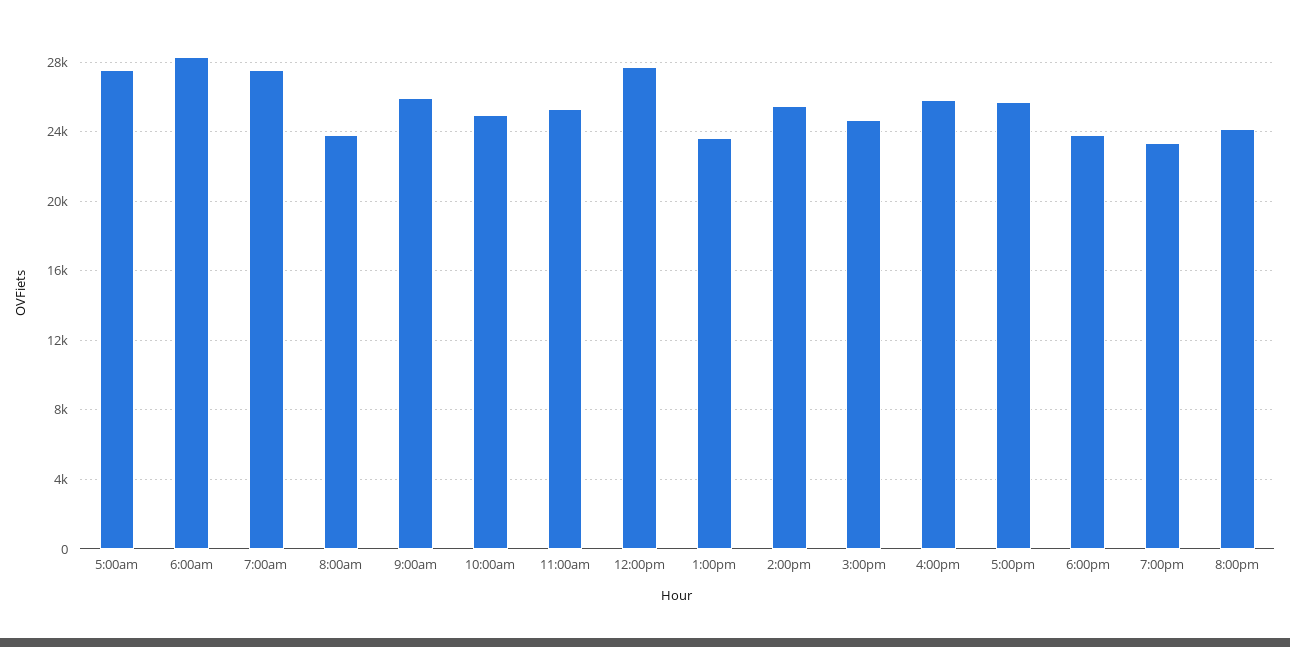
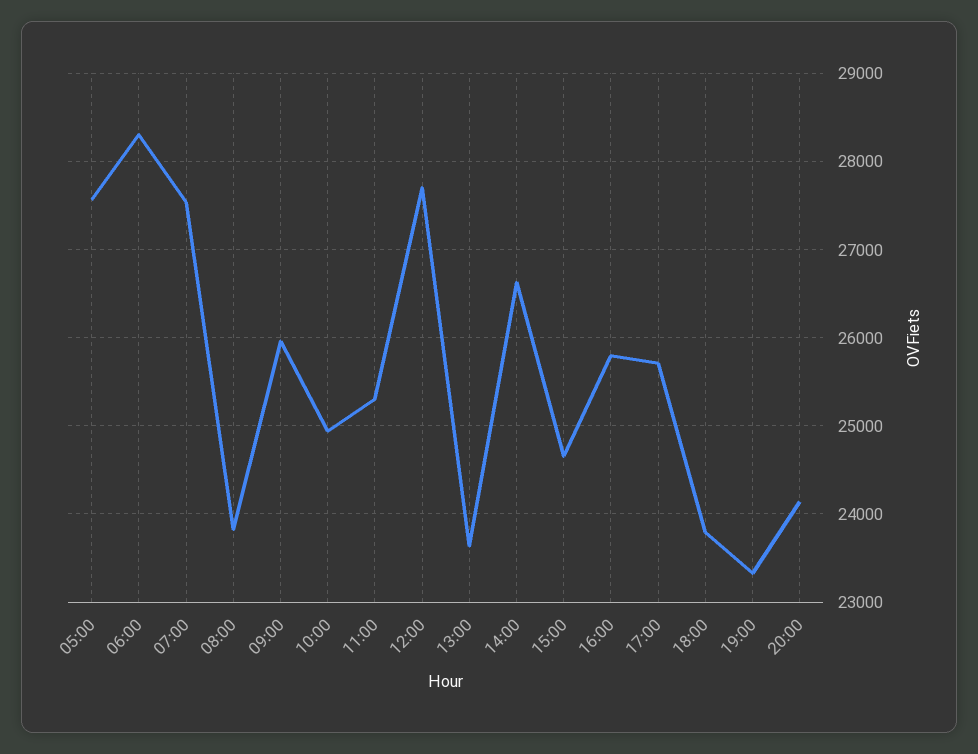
2:00pm: 25500 -> 26600

